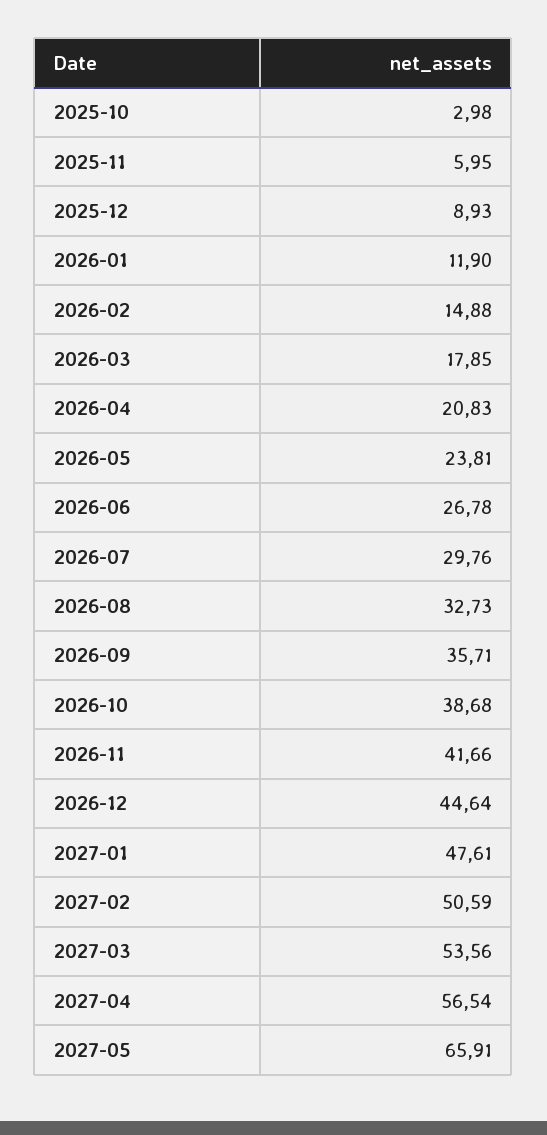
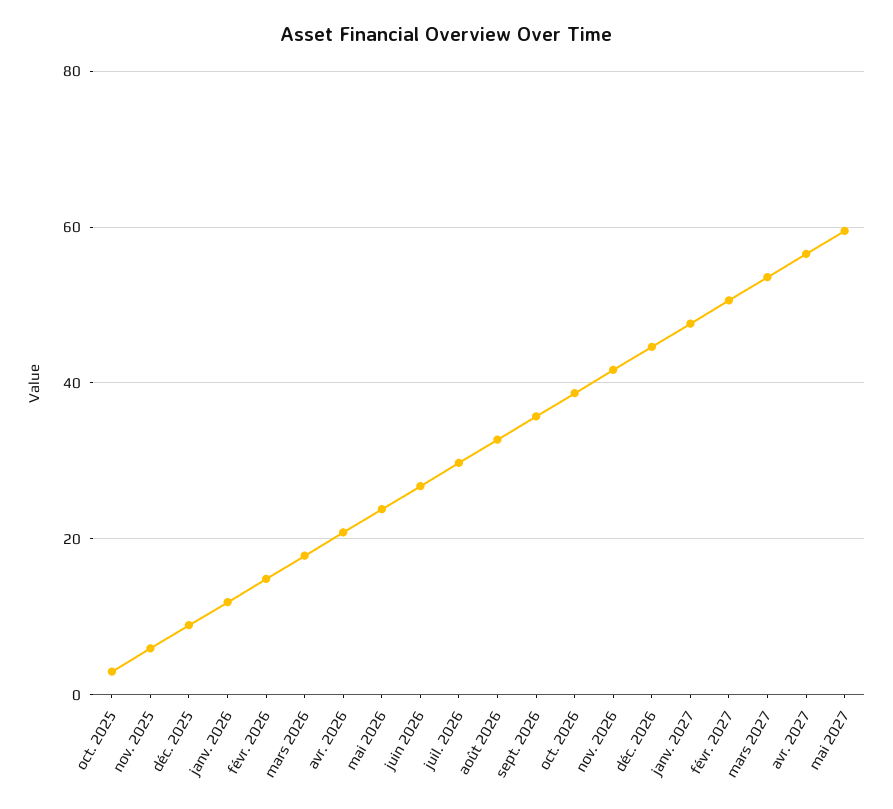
2027-05: 65.91 -> 60

